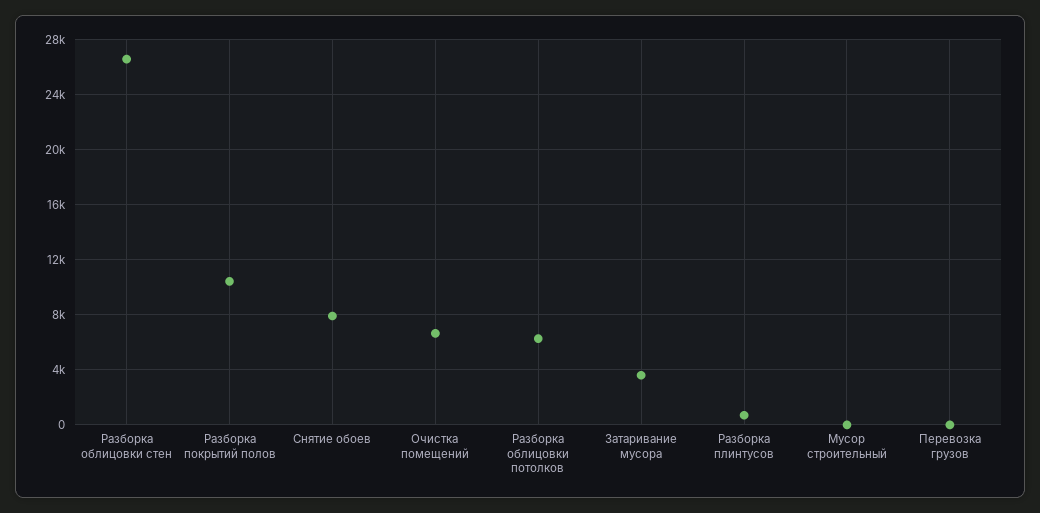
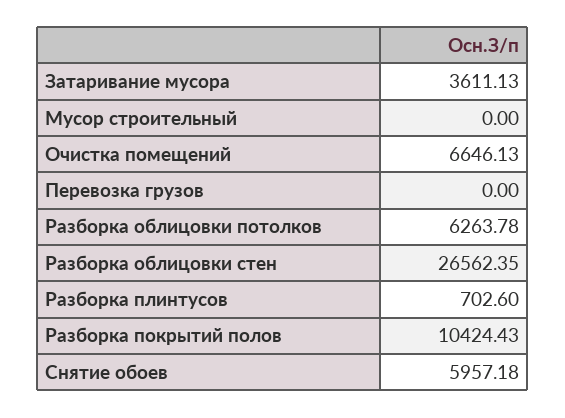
Снятие обоев: 8000 -> 5957.18

